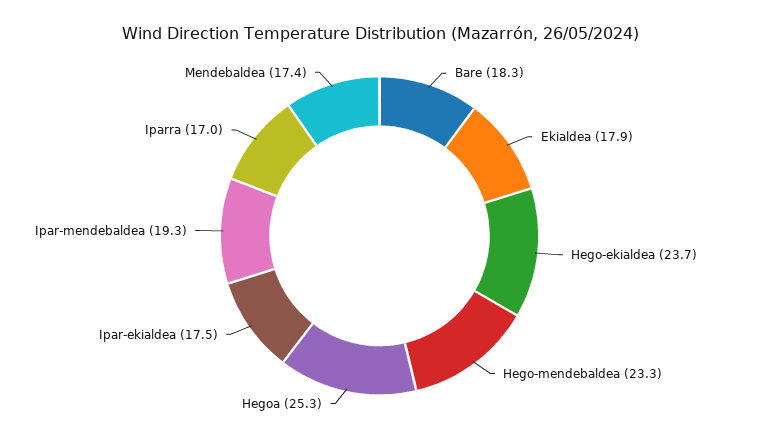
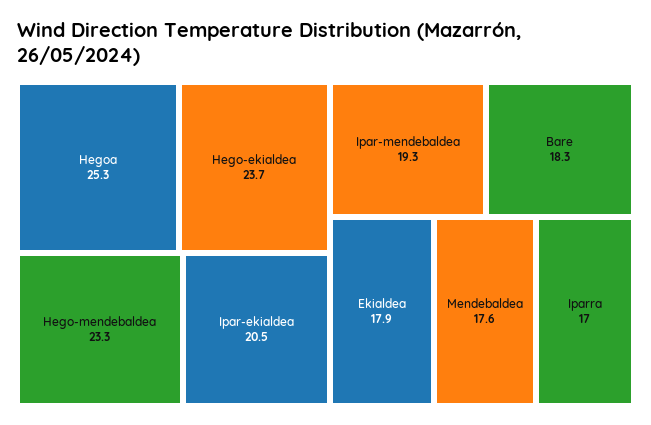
Ipar-ekialdea: 17.5 -> 20.5
Mendebaldea: 17.4 -> 17.6

